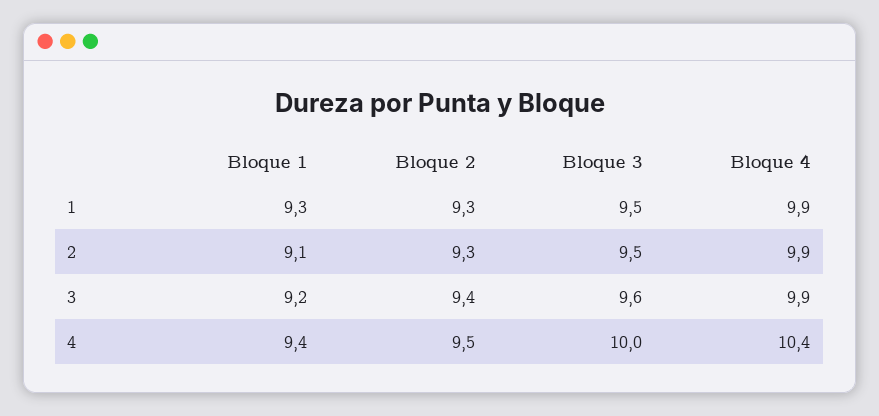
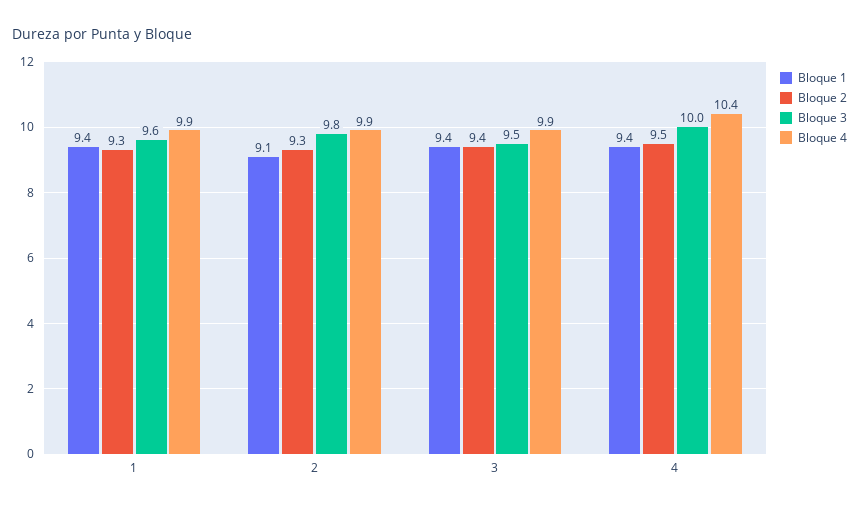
Bloque 1, 1: 9.3 -> 9.4
Bloque 3, 1: 9.5 -> 9.6
Bloque 3, 2: 9.5 -> 9.8
Bloque 1, 3: 9.2 -> 9.4
Bloque 3, 3: 9.6 -> 9.5

